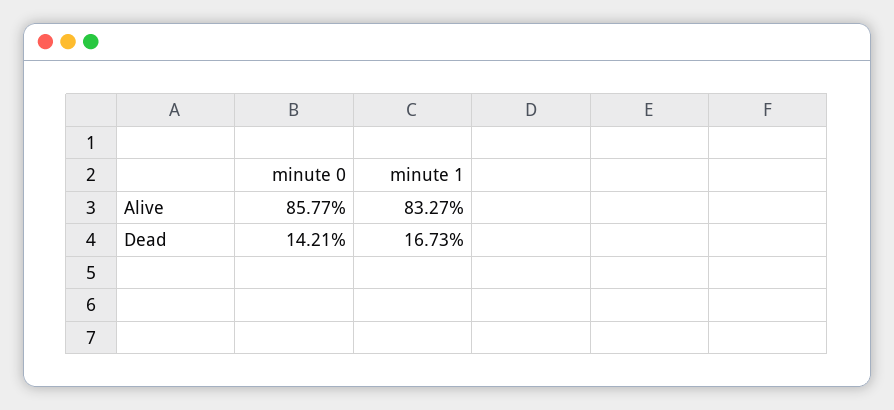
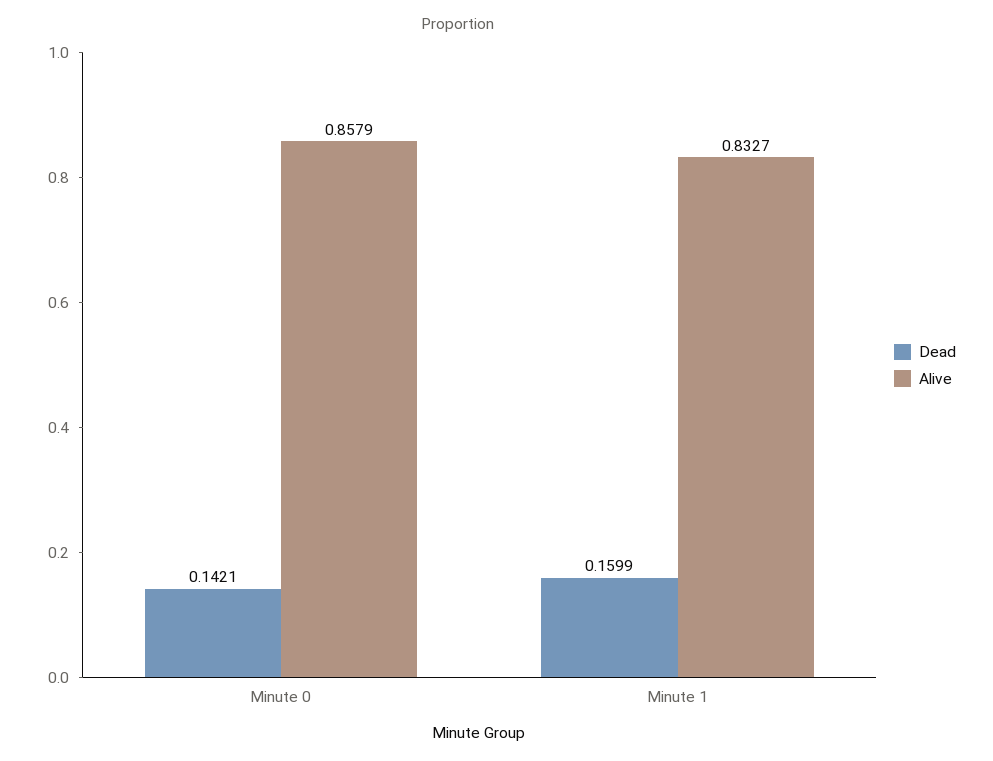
Alive, minute 0: 0.8577 -> 0.8579
Dead, minute 1: 0.1673 -> 0.1599

